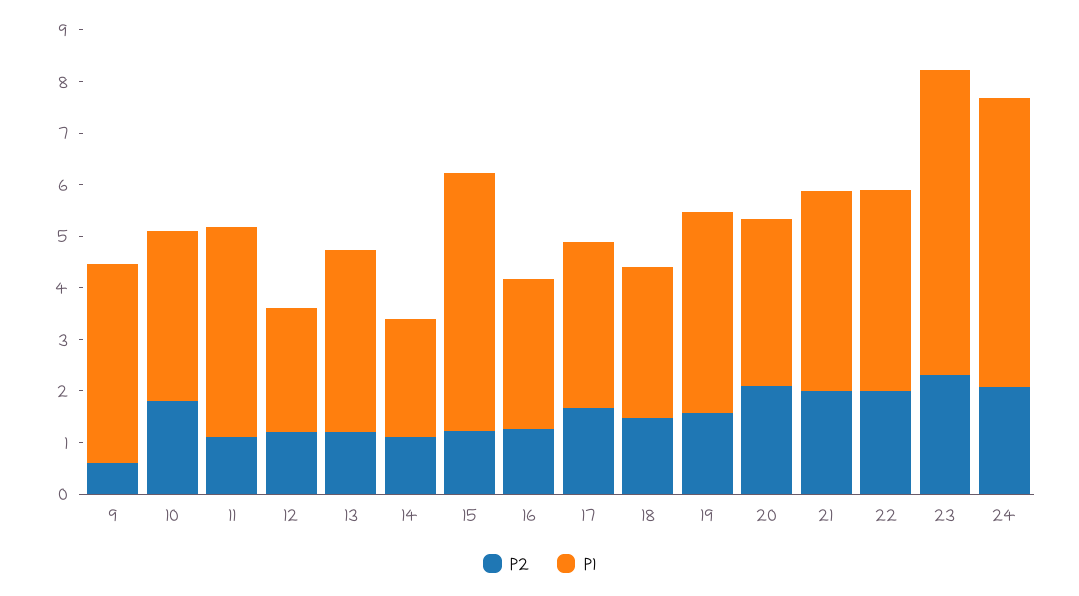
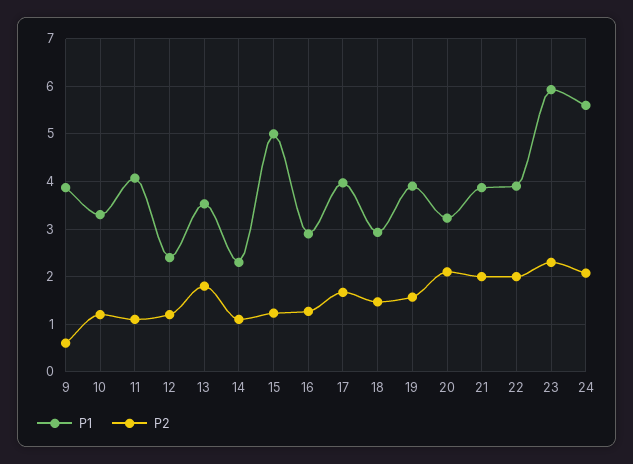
P2, 10: 1.8 -> 1.2
P2, 13: 1.2 -> 1.8
P1, 17: 3.2 -> 4

